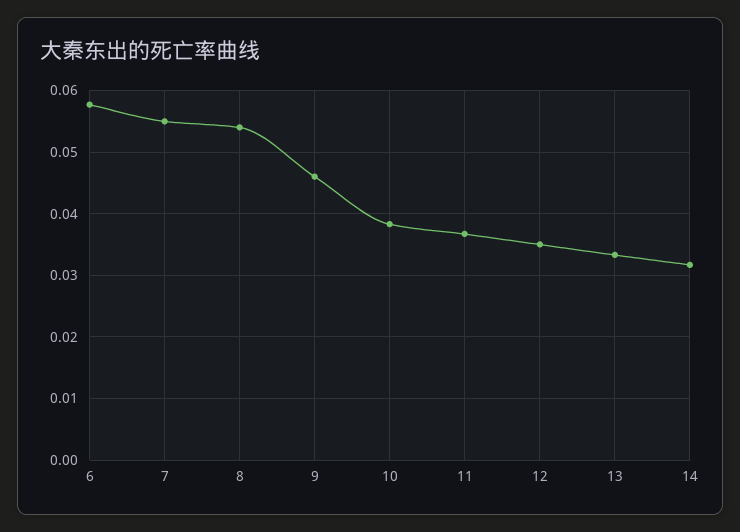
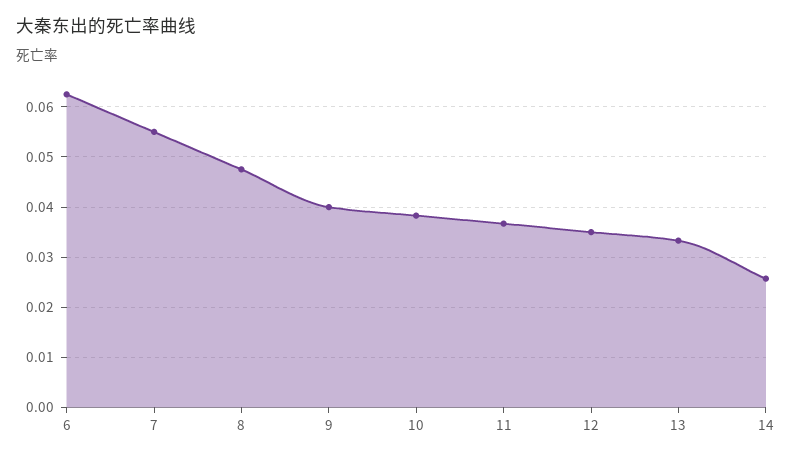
6: 0.058 -> 0.062
8: 0.054 -> 0.048
9: 0.046 -> 0.04
14: 0.032 -> 0.026

